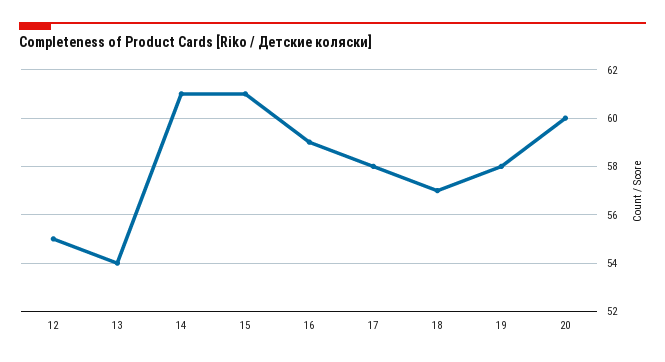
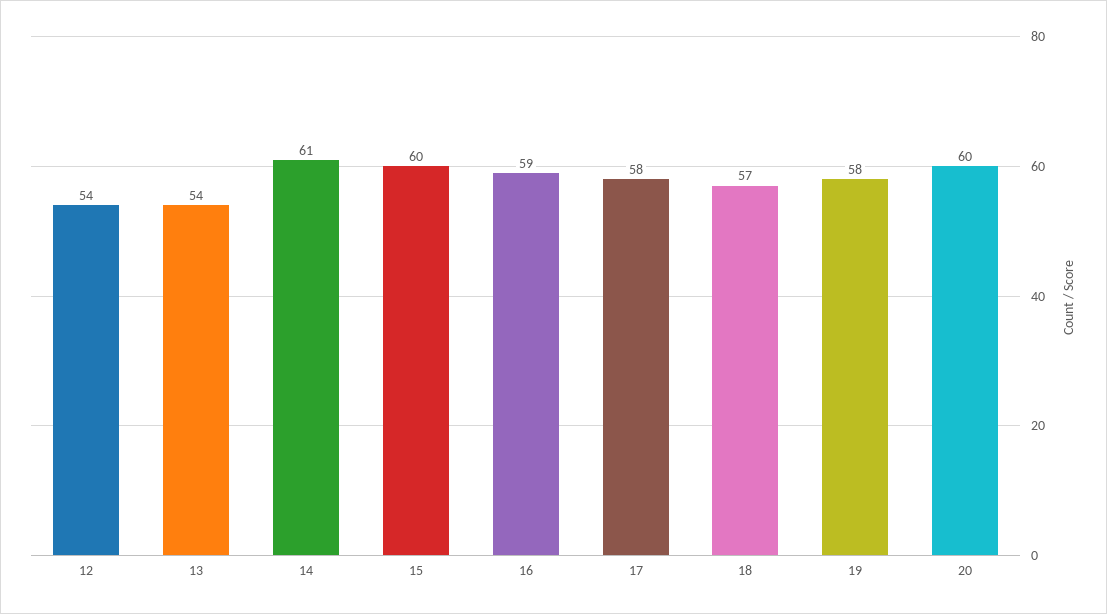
12: 55 -> 54
15: 61 -> 60

